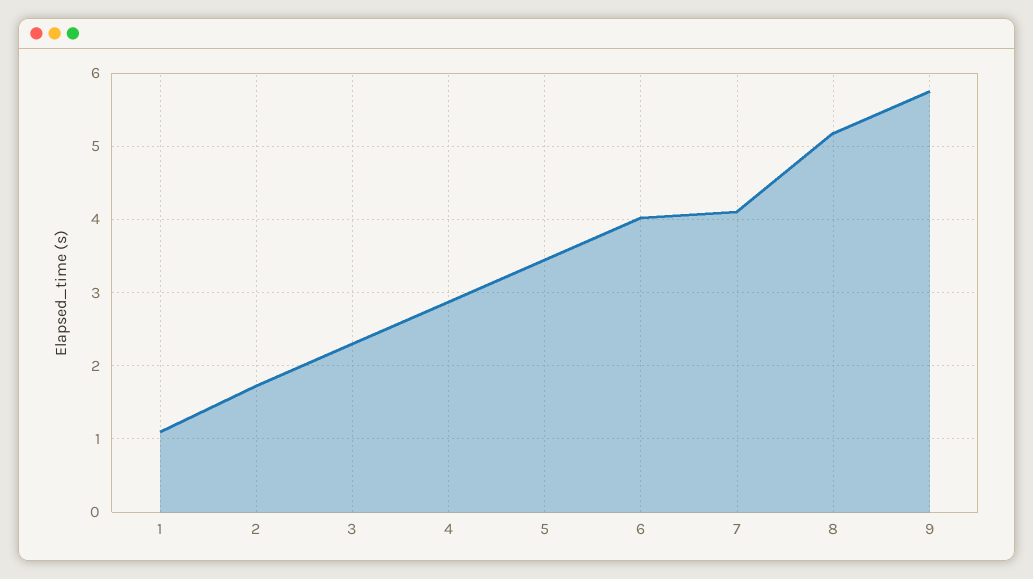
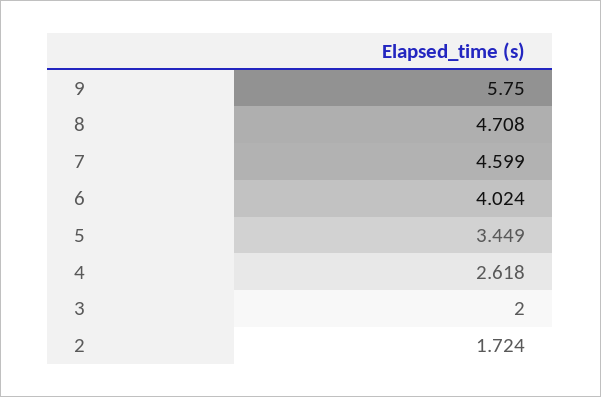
1: 1.1 -> none
3: 2.3 -> 2
4: 2.9 -> 2.618
7: 4.1 -> 4.599
8: 5.2 -> 4.708

